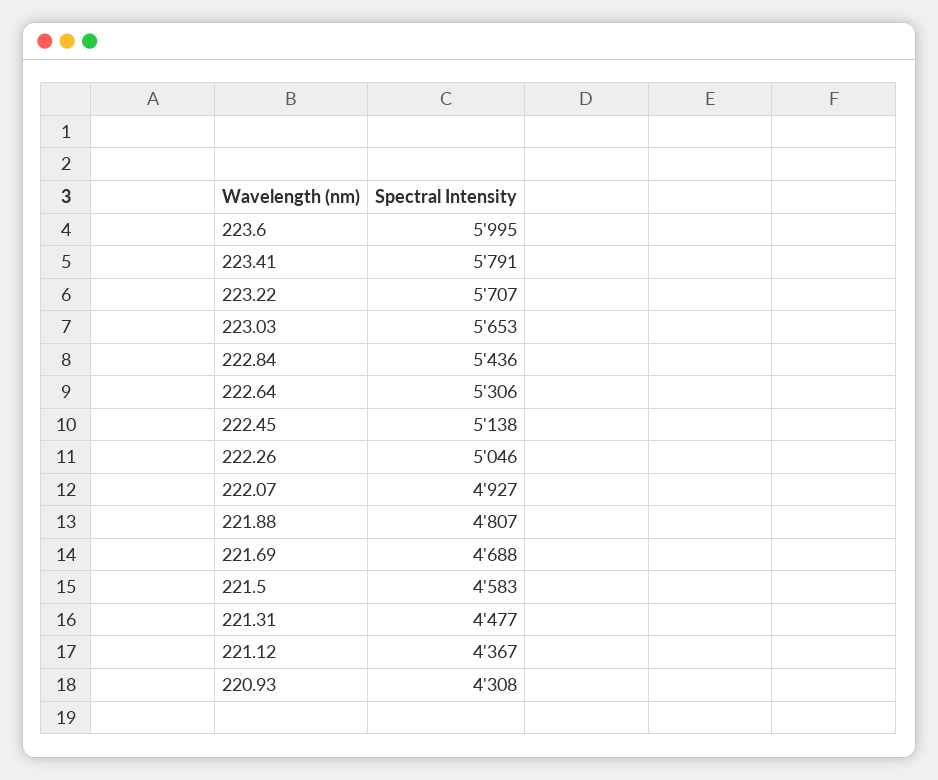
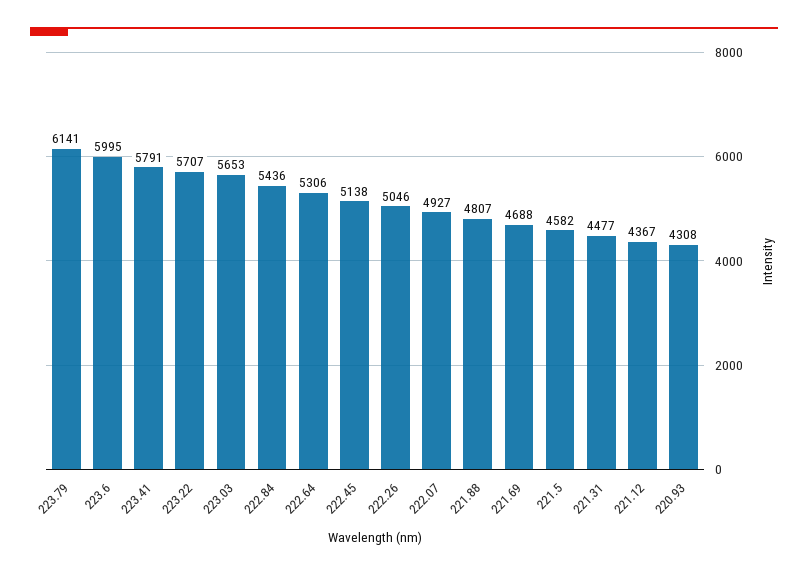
221.5: 4583 -> 4582
223.79: none -> 6141

